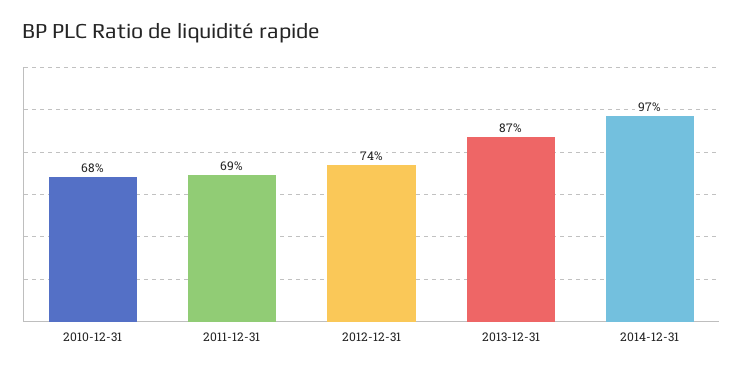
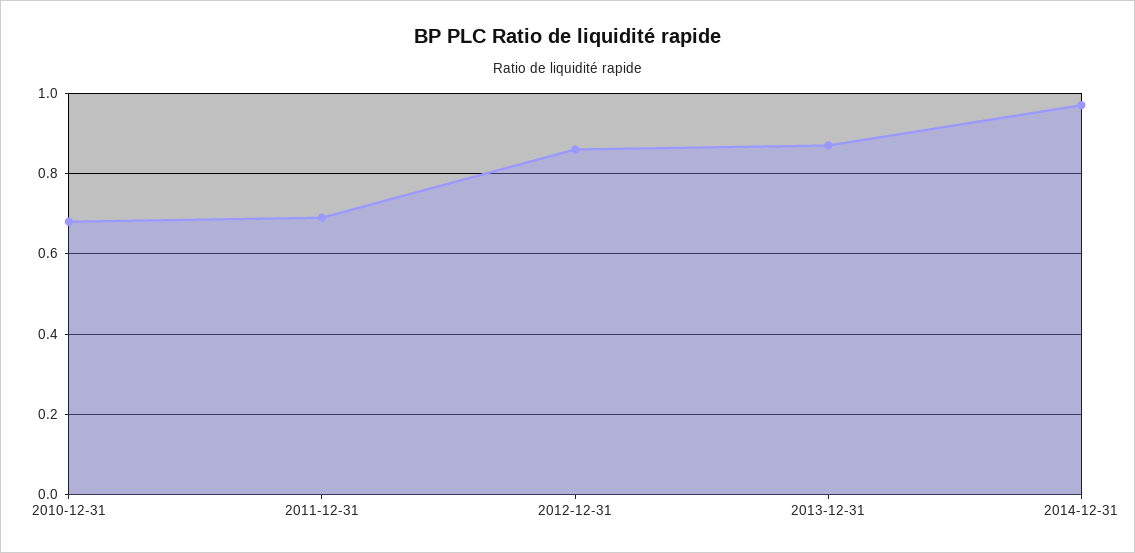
2012-12-31: 0.74 -> 0.85

